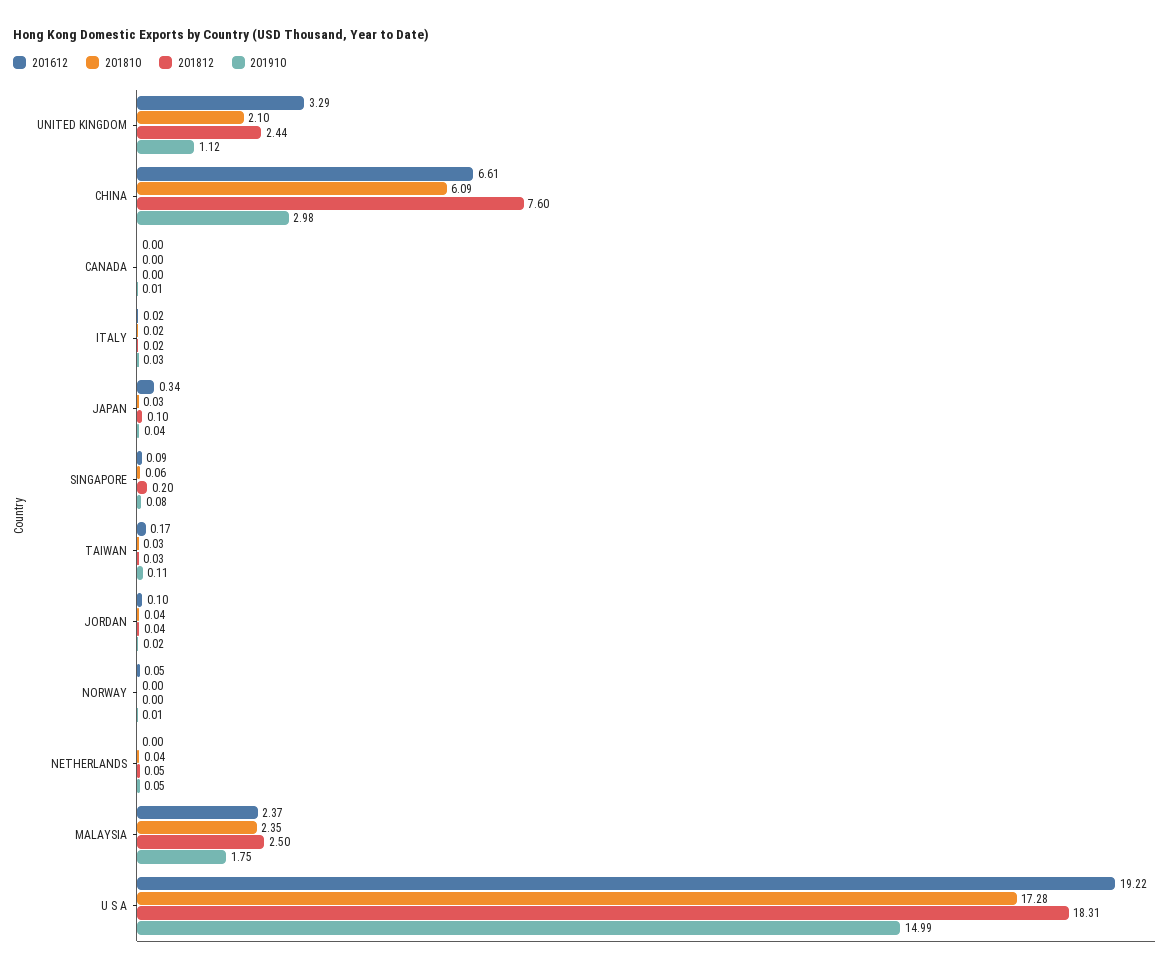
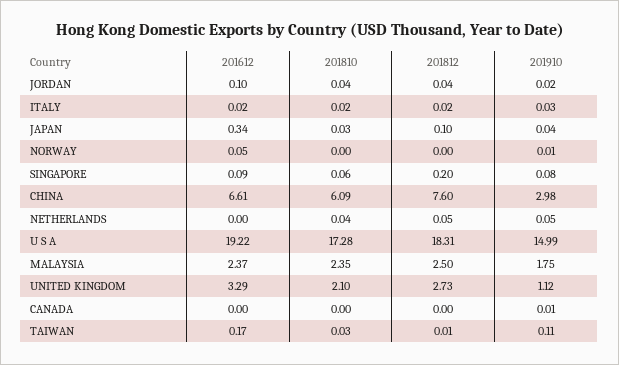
201812, UNITED KINGDOM: 2.44 -> 2.73
201812, TAIWAN: 0.03 -> 0.01

